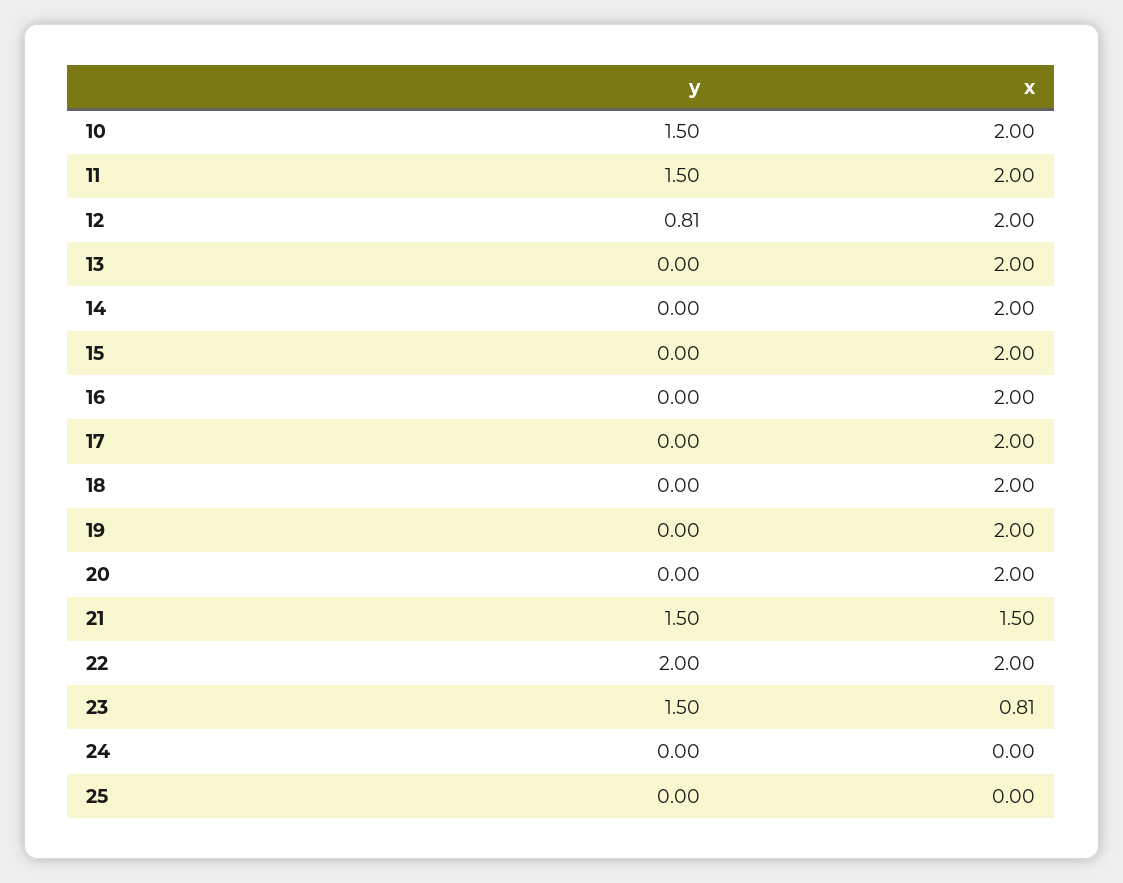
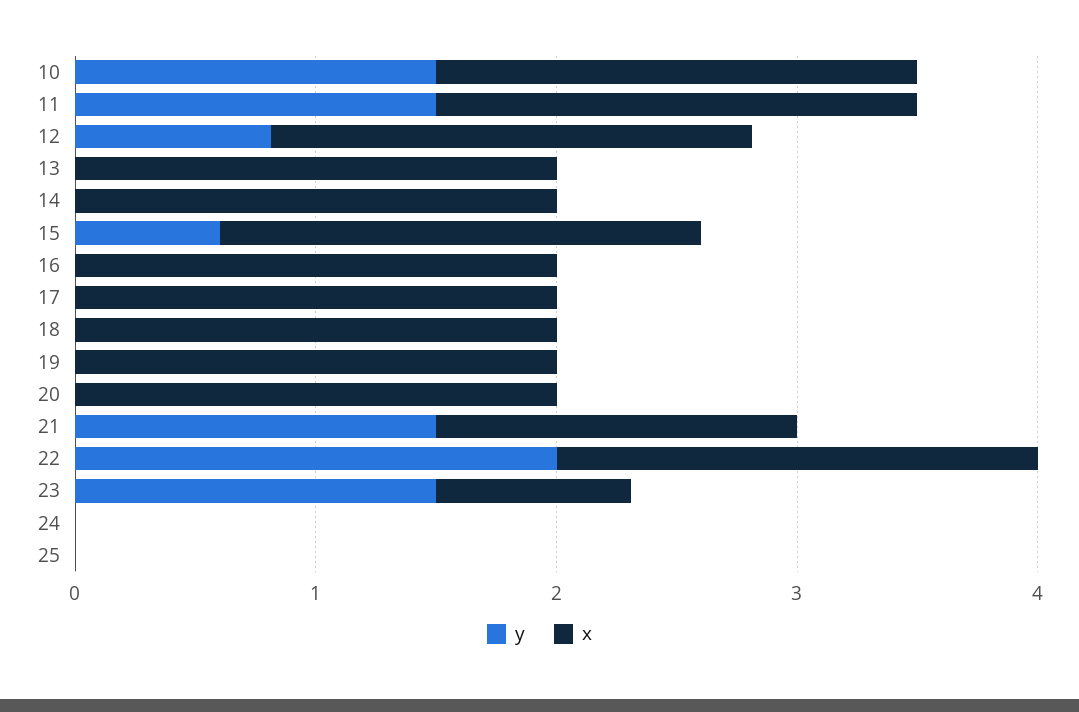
y, 15: 0 -> 0.6

